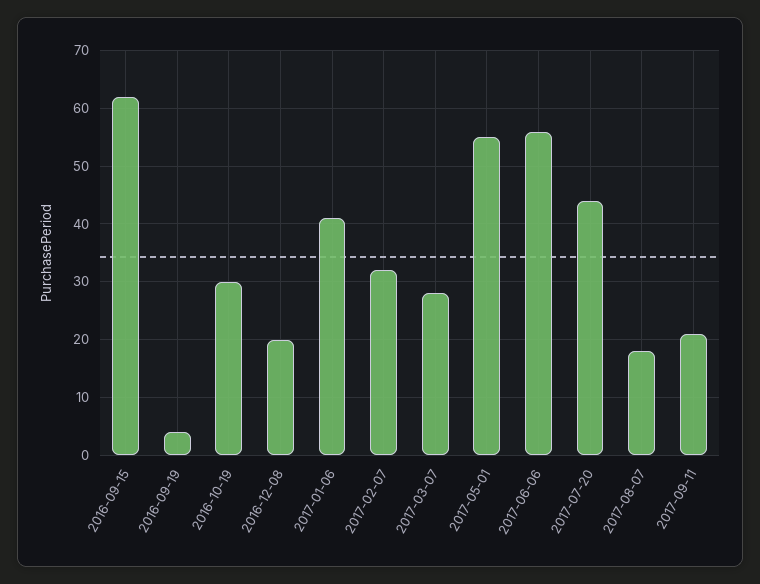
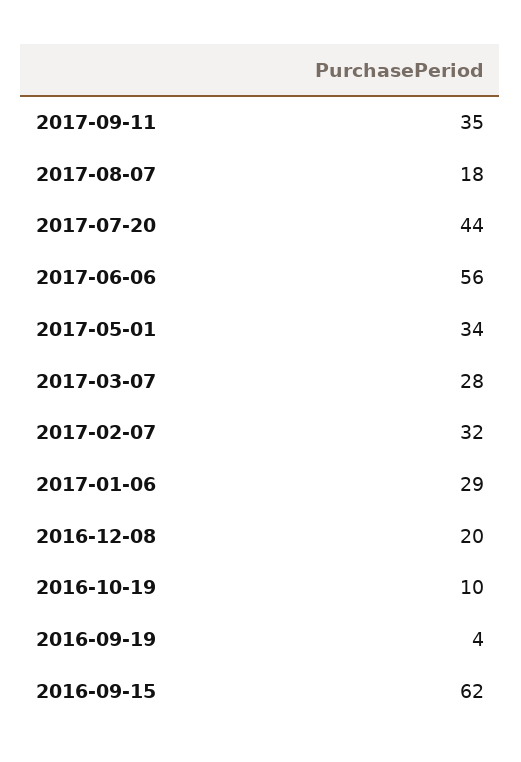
2016-10-19: 30 -> 10
2017-01-06: 40 -> 29
2017-05-01: 55 -> 34
2017-09-11: 20 -> 35

